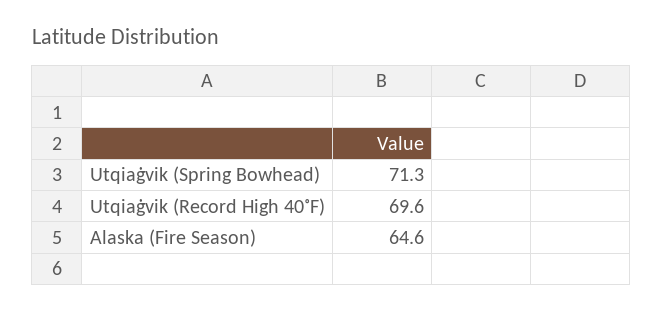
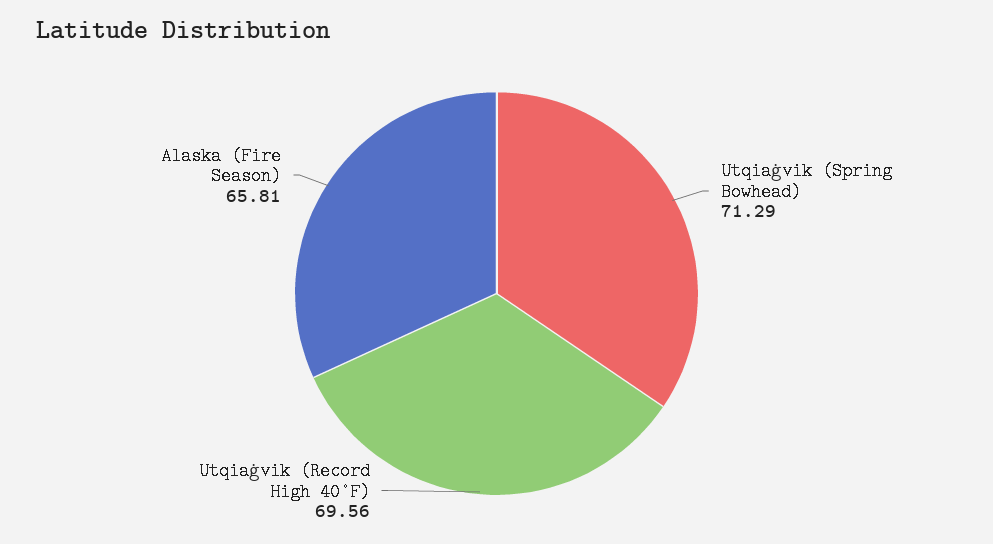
Alaska (Fire Season): 64.6 -> 65.81

